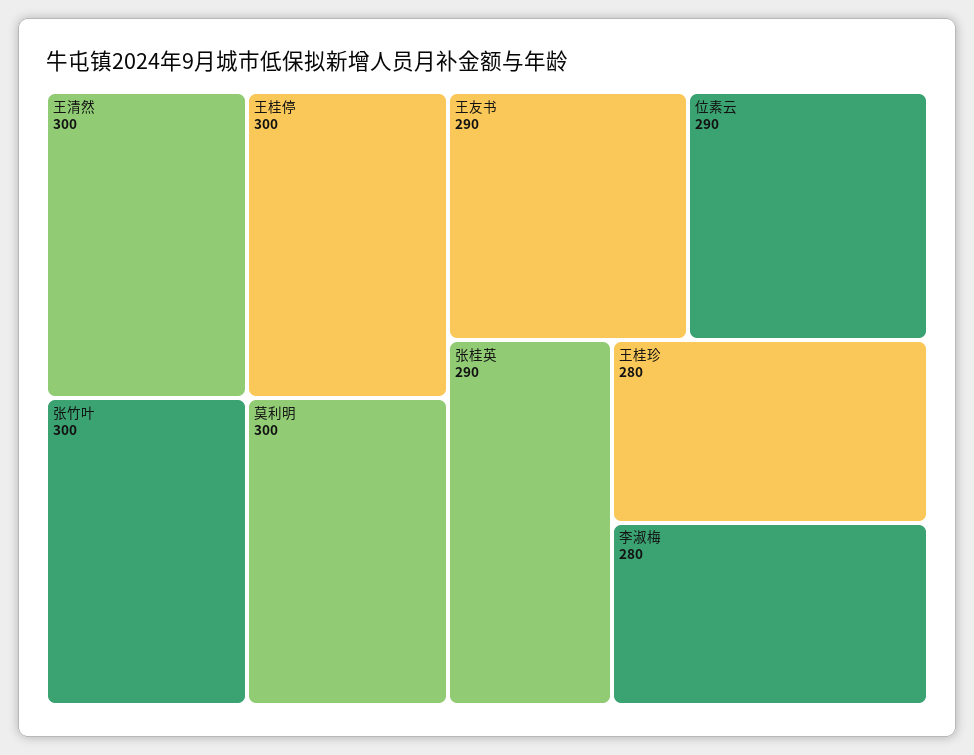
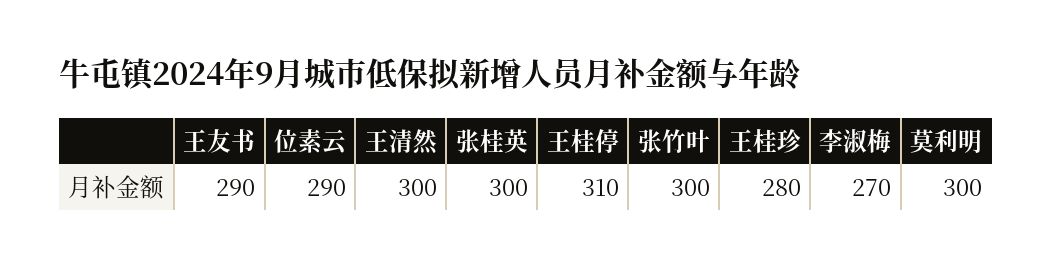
王桂停: 300 -> 310
张桂英: 290 -> 300
李淑梅: 280 -> 270

